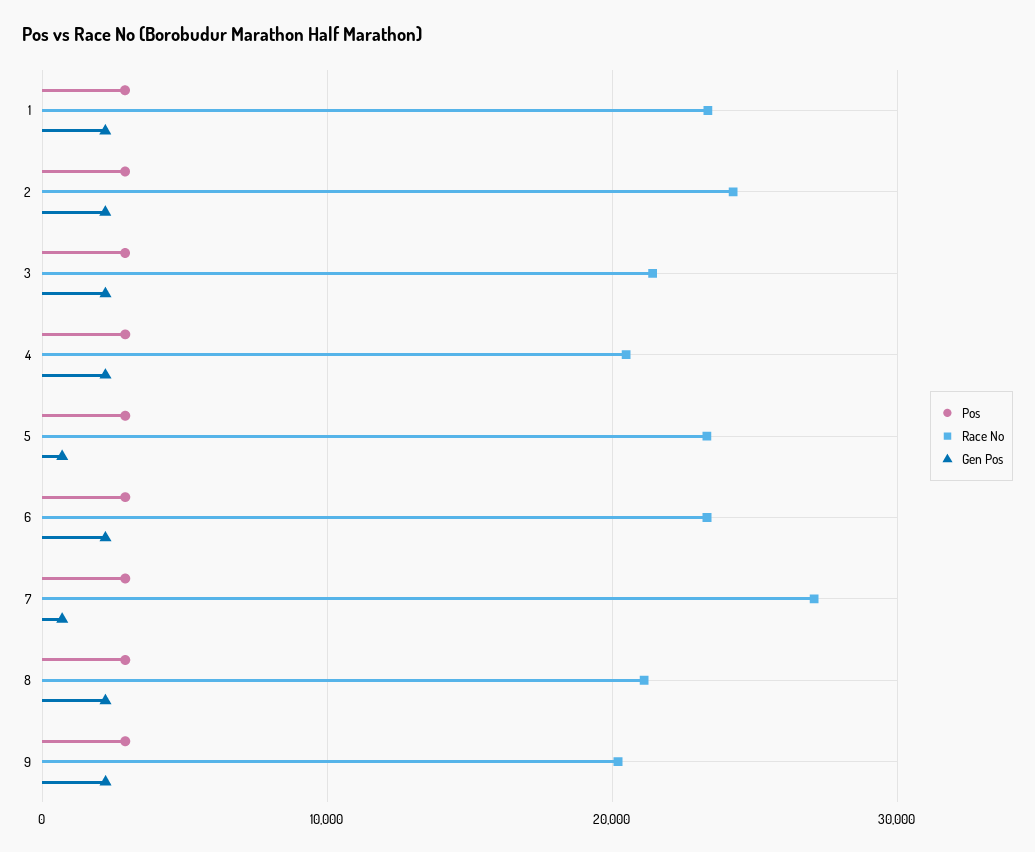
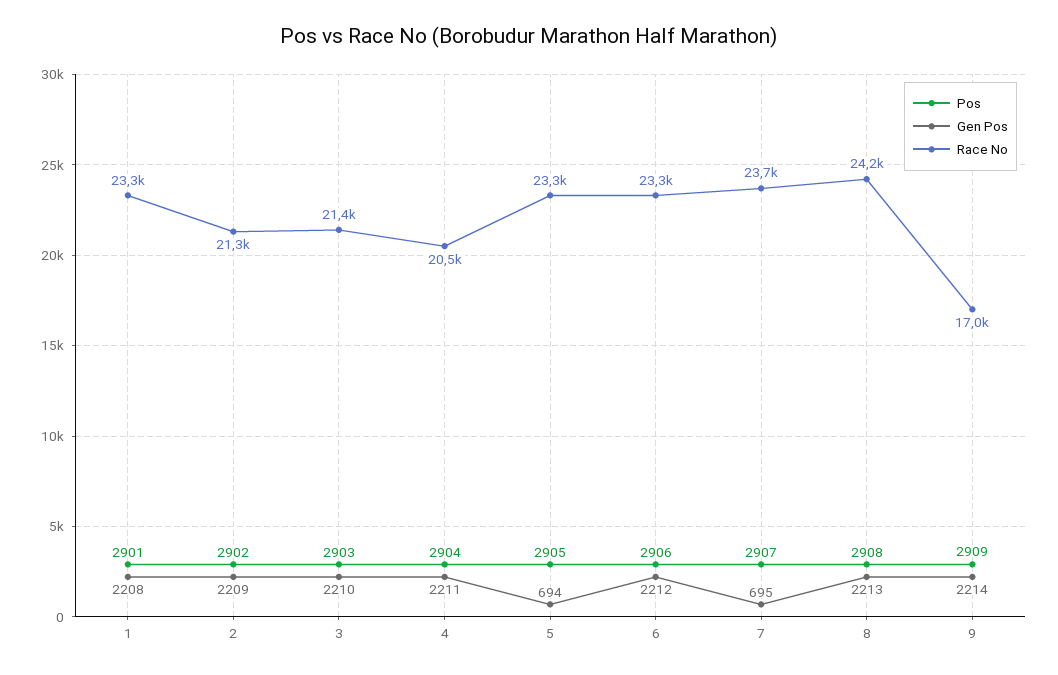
Race No, 2: 24000 -> 21300
Race No, 7: 27000 -> 23700
Race No, 8: 21000 -> 24200
Race No, 9: 20000 -> 17000

